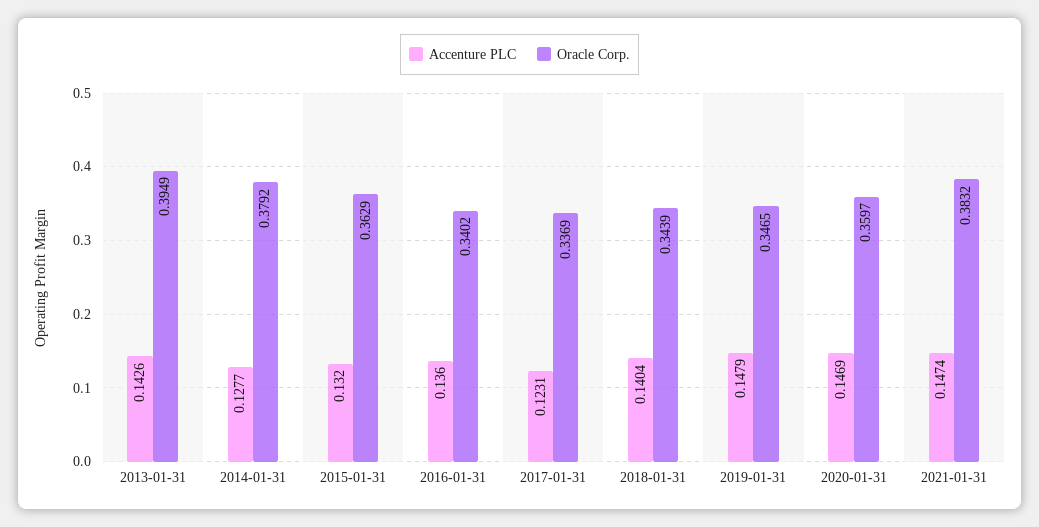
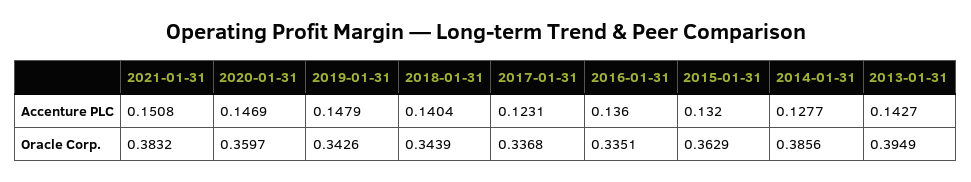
Accenture PLC, 2013-01-31: 0.1426 -> 0.1427
Oracle Corp., 2014-01-31: 0.3792 -> 0.3856
Oracle Corp., 2016-01-31: 0.3402 -> 0.3351
Oracle Corp., 2017-01-31: 0.3369 -> 0.3368
Oracle Corp., 2019-01-31: 0.3465 -> 0.3426
Accenture PLC, 2021-01-31: 0.1474 -> 0.1508

